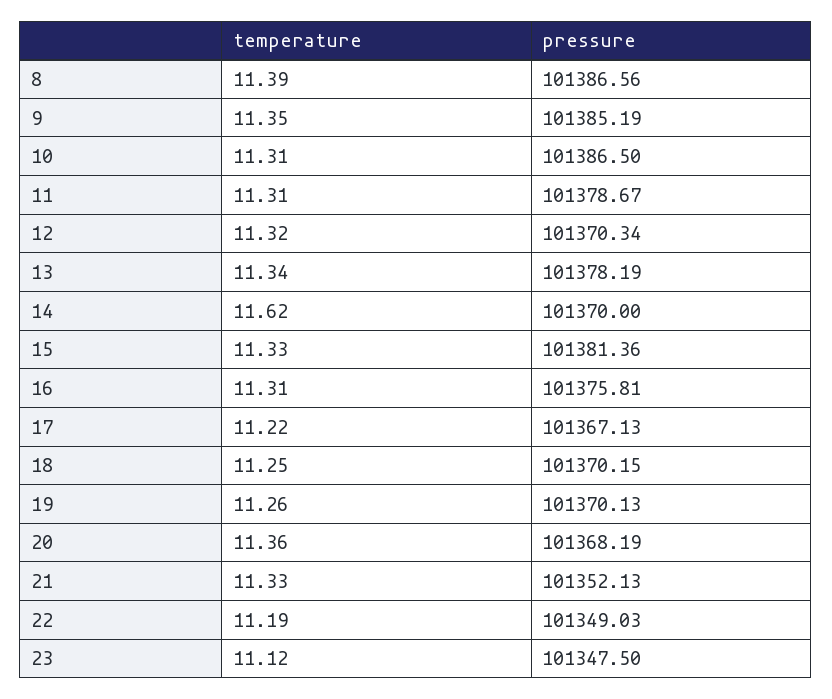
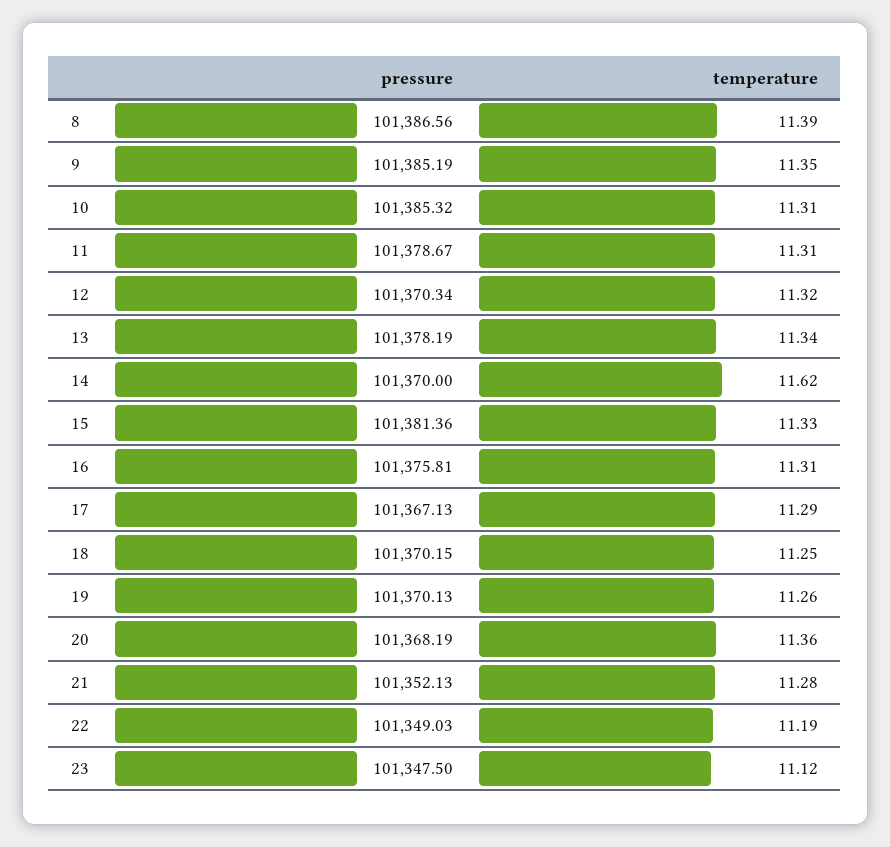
pressure, 10: 101386.5 -> 101385.32
temperature, 17: 11.22 -> 11.29
temperature, 21: 11.33 -> 11.28

